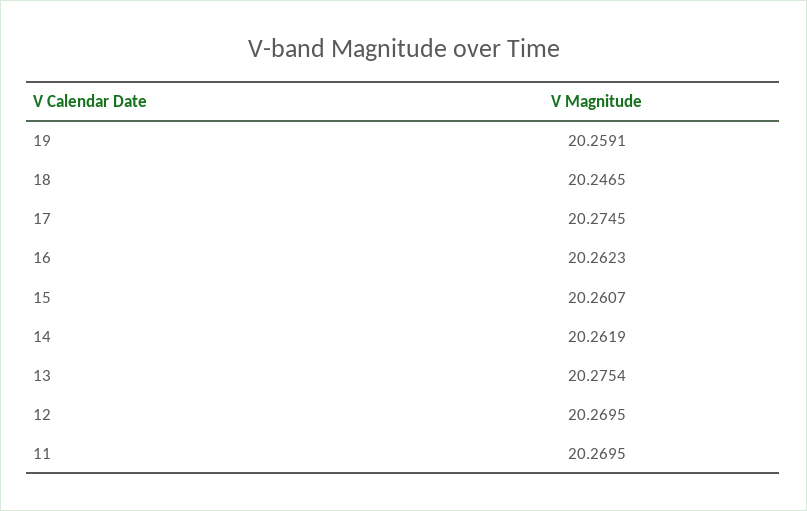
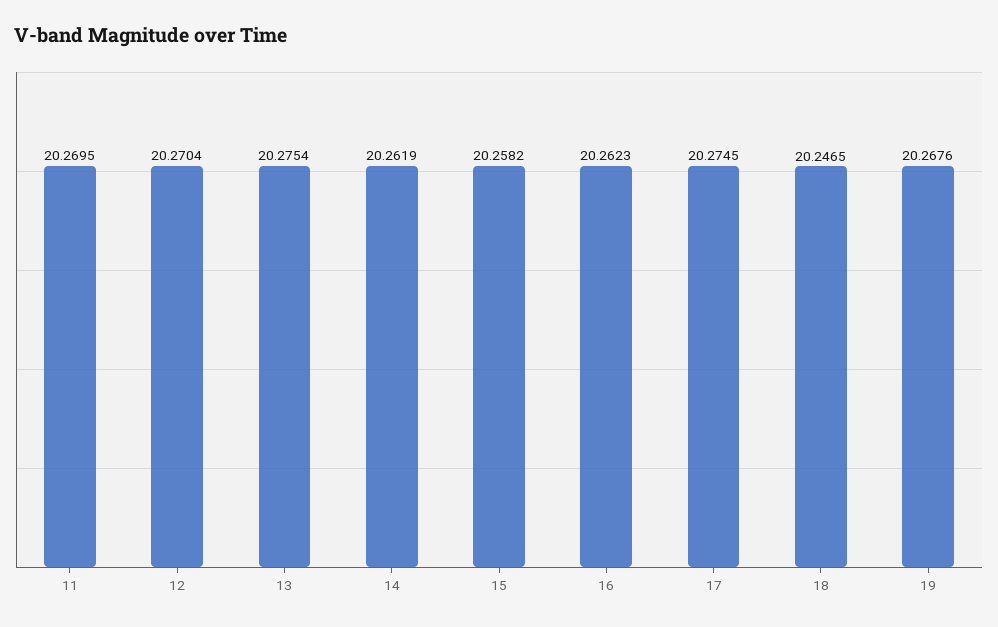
19: 20.2591 -> 20.2676
15: 20.2607 -> 20.2582
12: 20.2695 -> 20.2704

